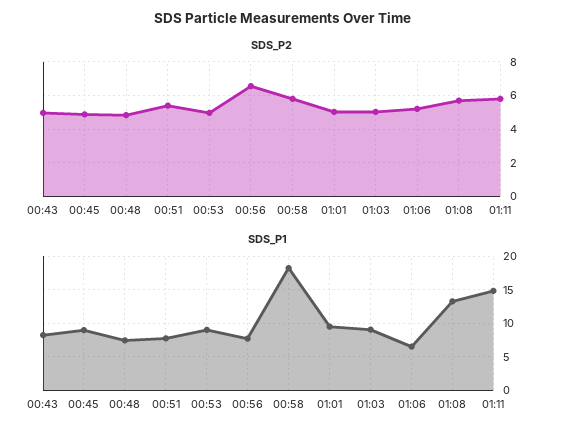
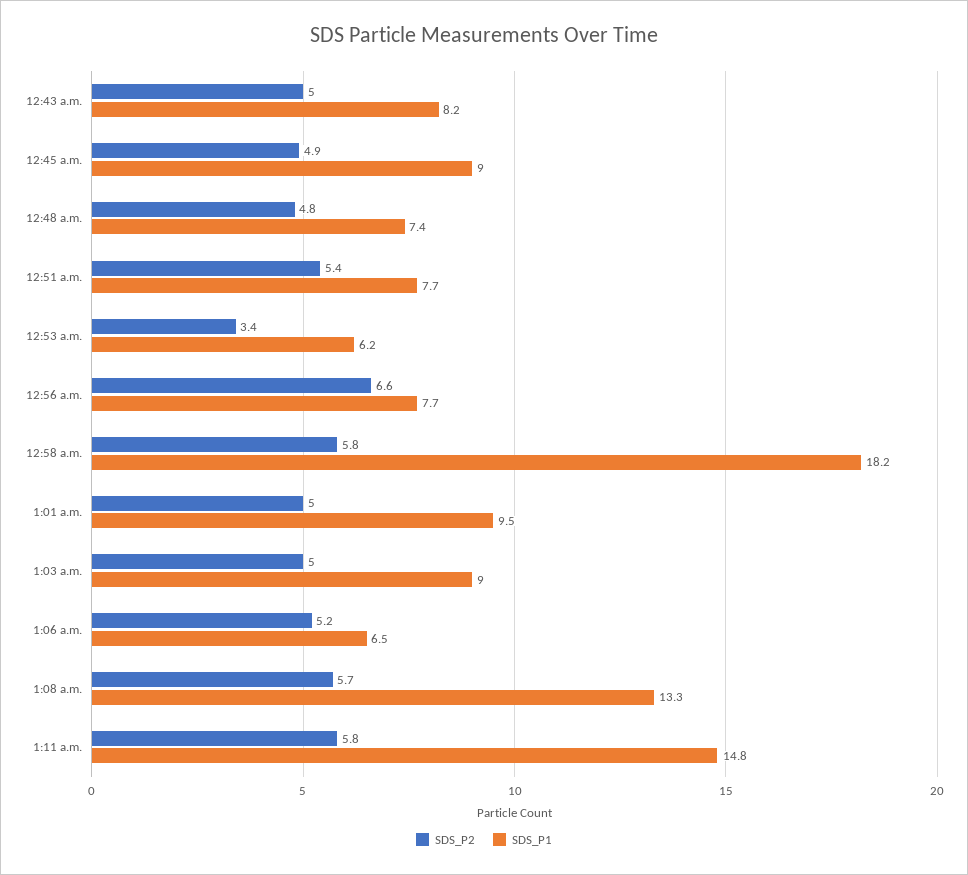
SDS_P2, 00:53: 5 -> 3.4
SDS_P1, 00:53: 9 -> 6.2

